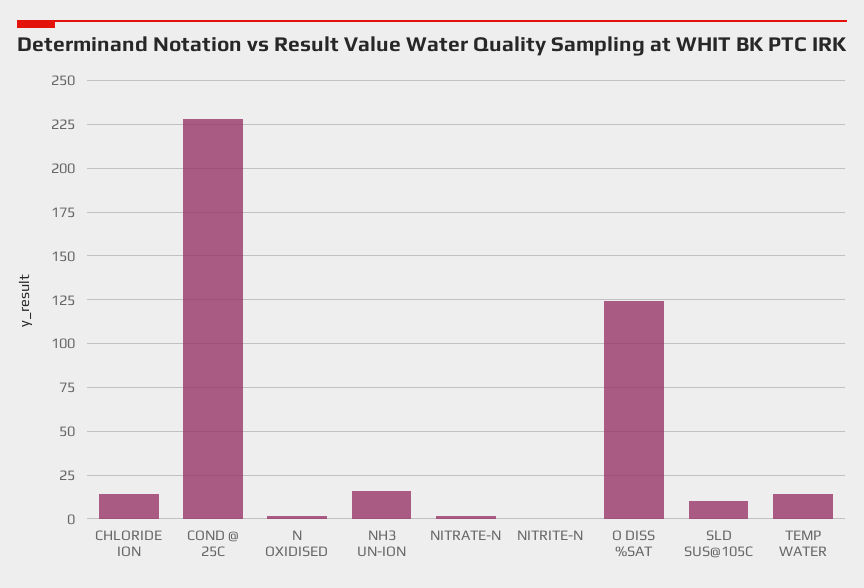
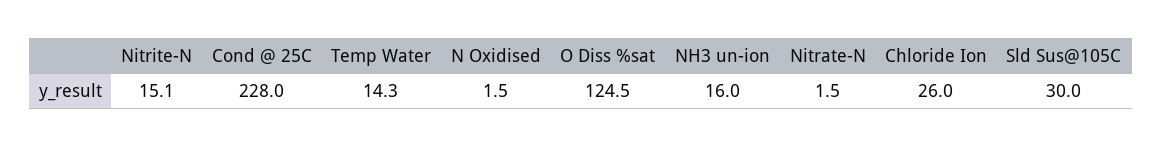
CHLORIDE ION: 15 -> 26
NITRITE-N: 0 -> 15.1
SLD SUS@105C: 10 -> 30

